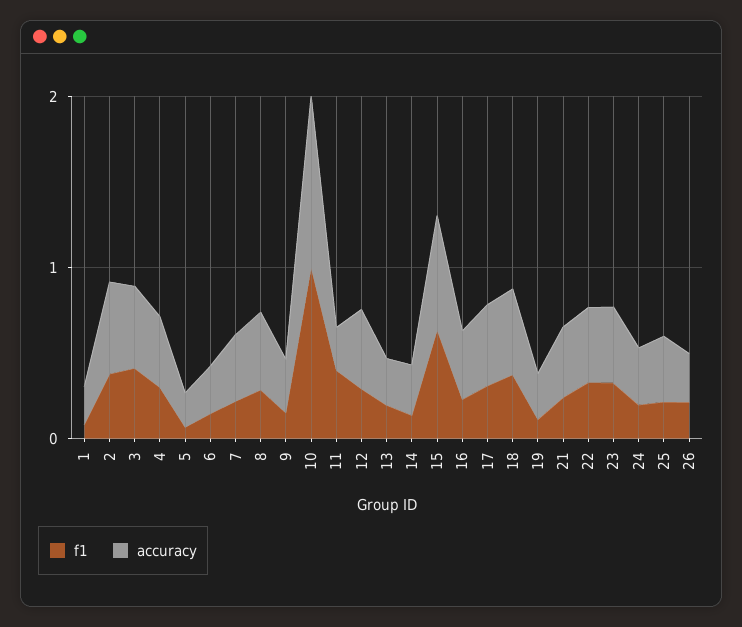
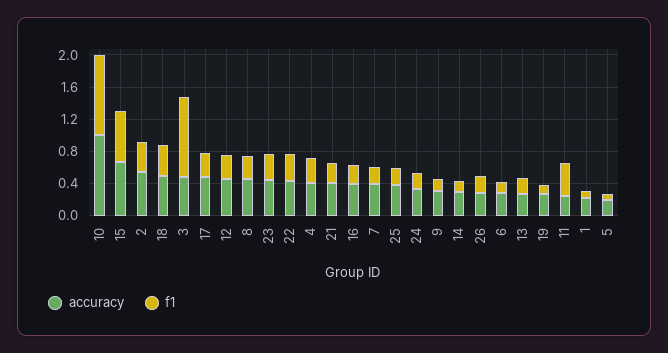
f1, 3: 0.4 -> 1

